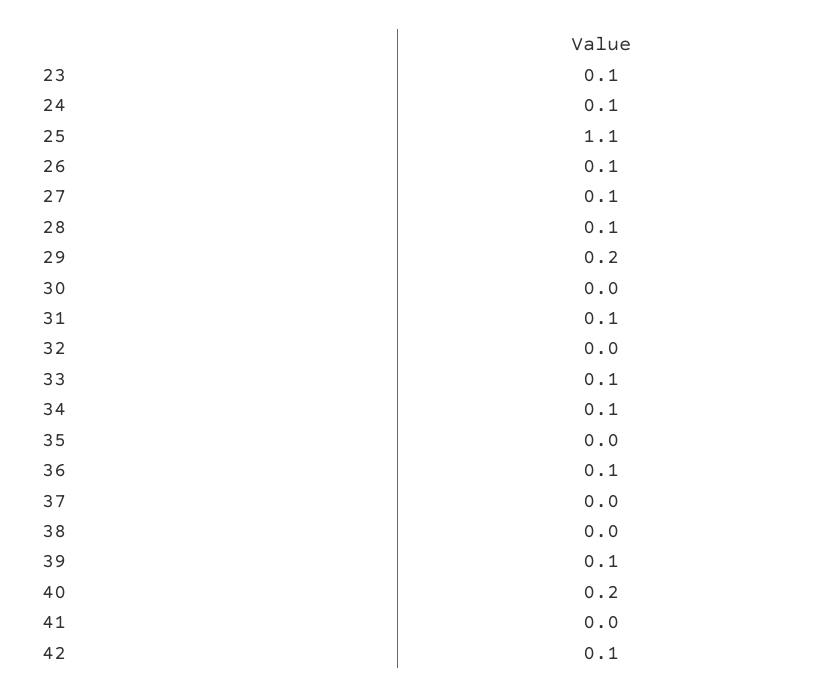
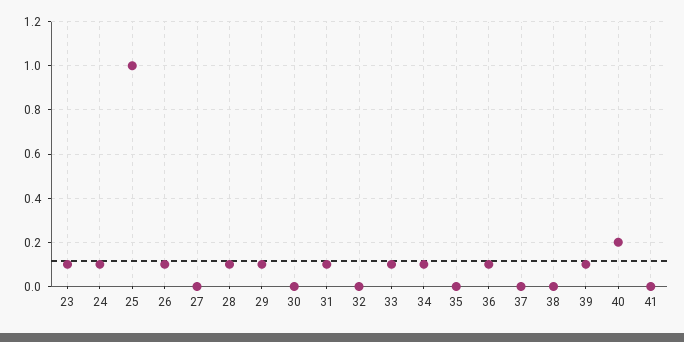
25: 1.1 -> 1
27: 0.1 -> 0
29: 0.2 -> 0.1
42: 0.1 -> none

